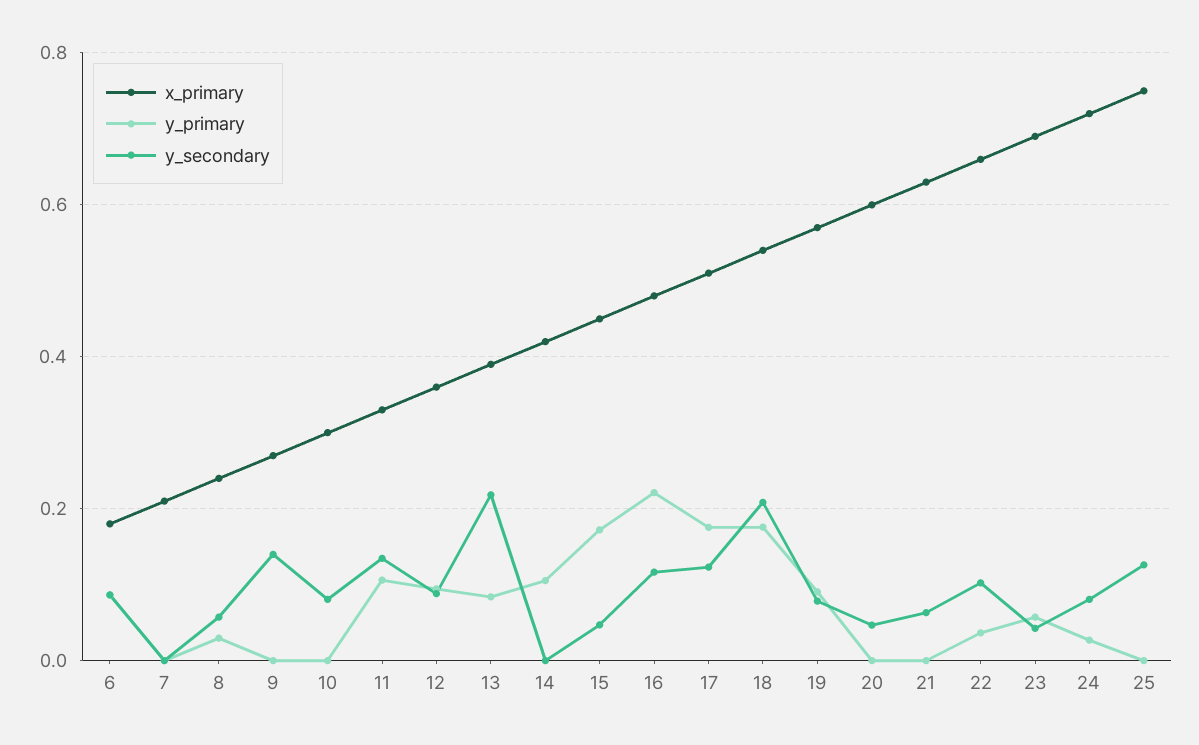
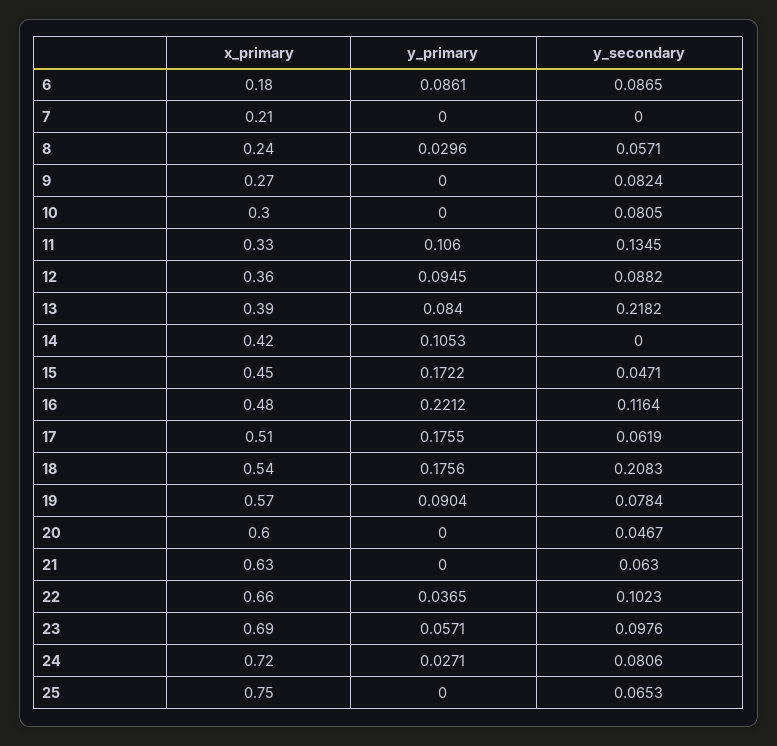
y_secondary, 9: 0.14 -> 0.0824
y_secondary, 17: 0.12 -> 0.0619
y_secondary, 23: 0.04 -> 0.0976
y_secondary, 25: 0.12 -> 0.0653

